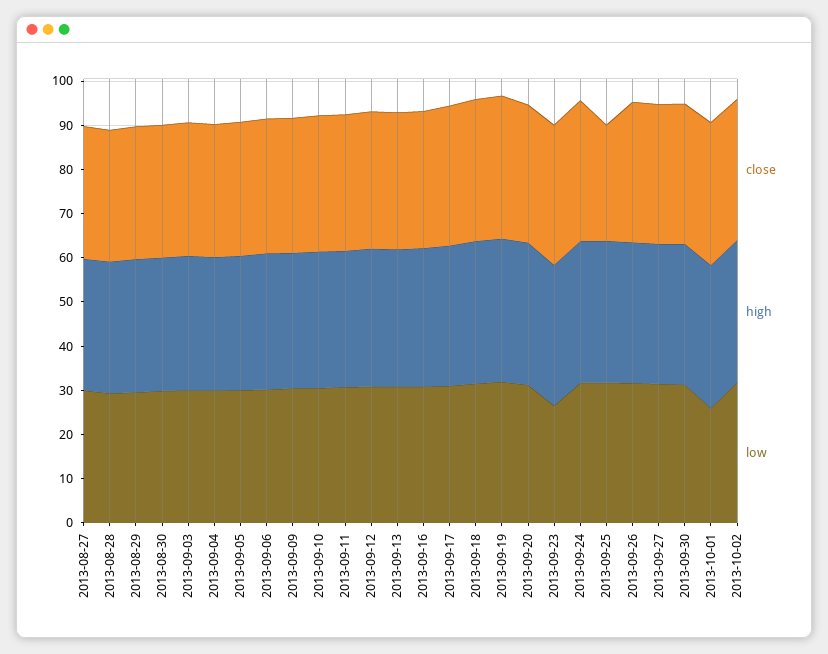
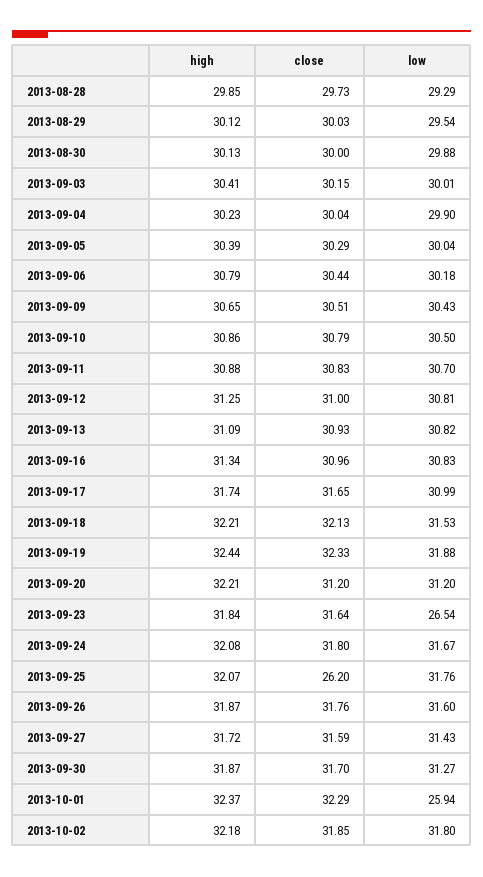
close, 2013-08-27: 30 -> none
high, 2013-08-27: 30 -> none
low, 2013-08-27: 30 -> none

